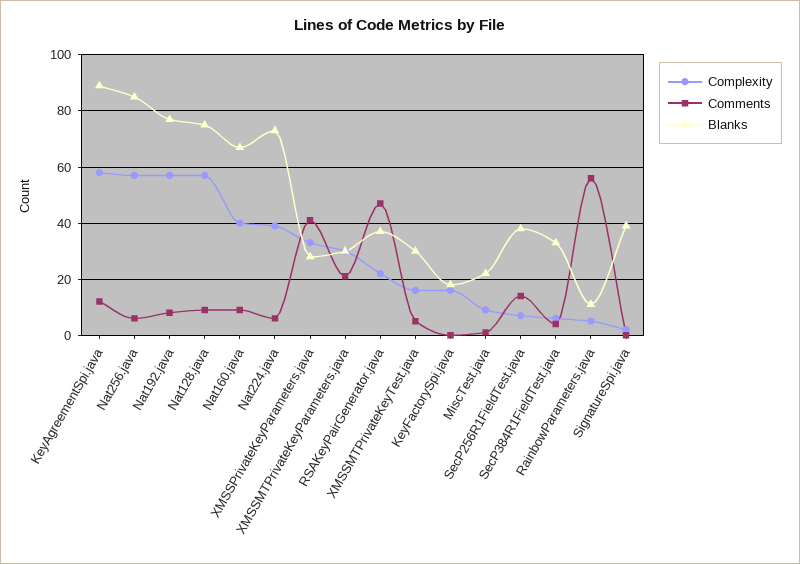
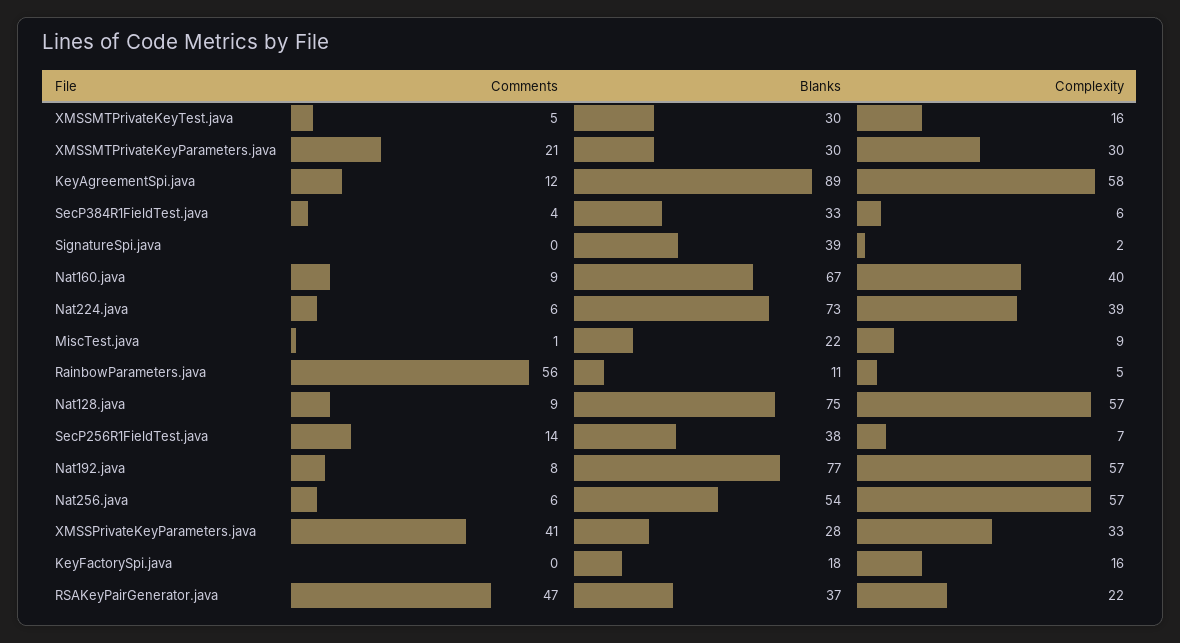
Blanks, Nat256.java: 85 -> 54

